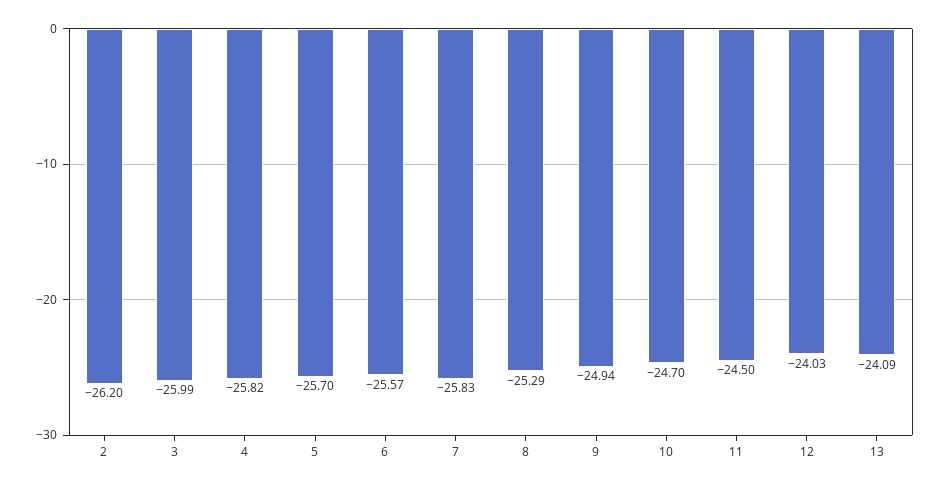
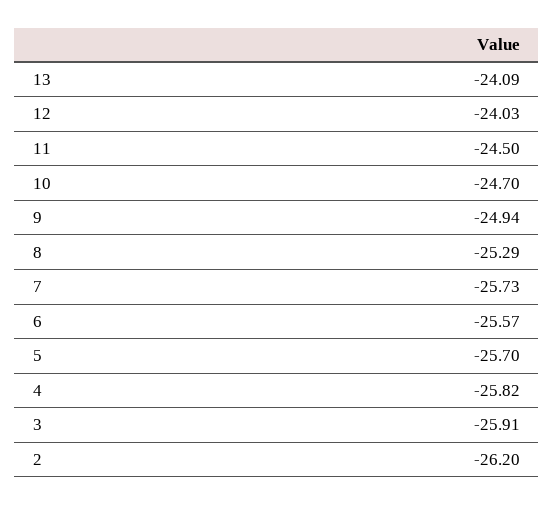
3: -25.99 -> -25.91
7: -25.83 -> -25.73

